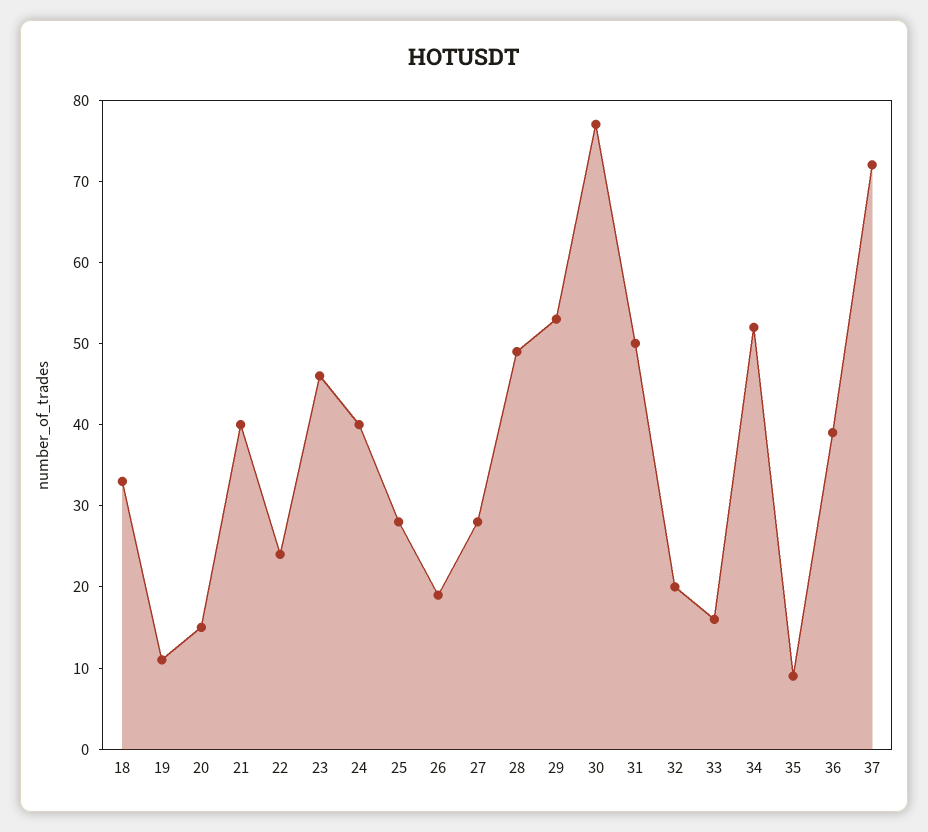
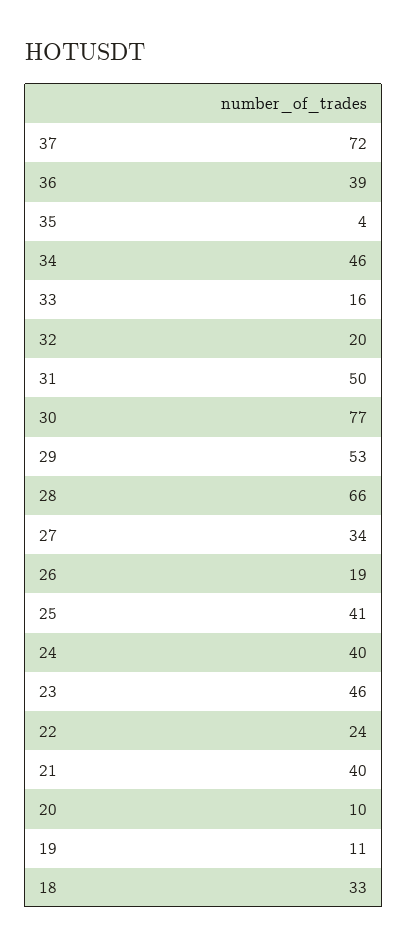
20: 15 -> 10
25: 28 -> 41
27: 28 -> 34
28: 49 -> 66
34: 52 -> 46
35: 9 -> 4

